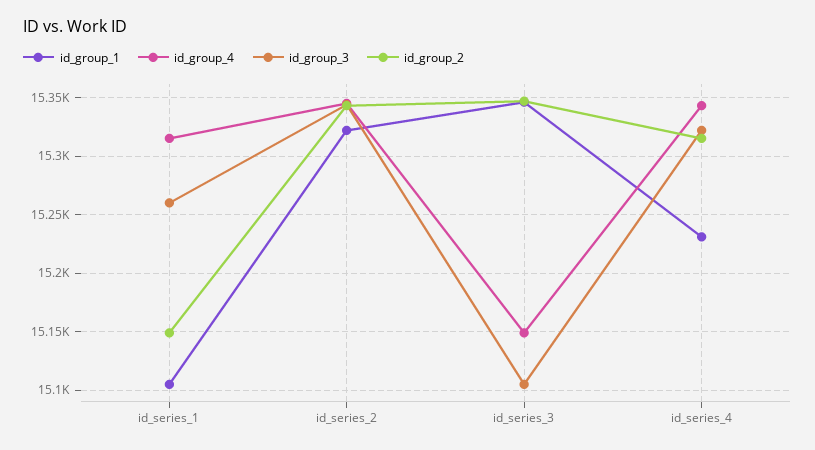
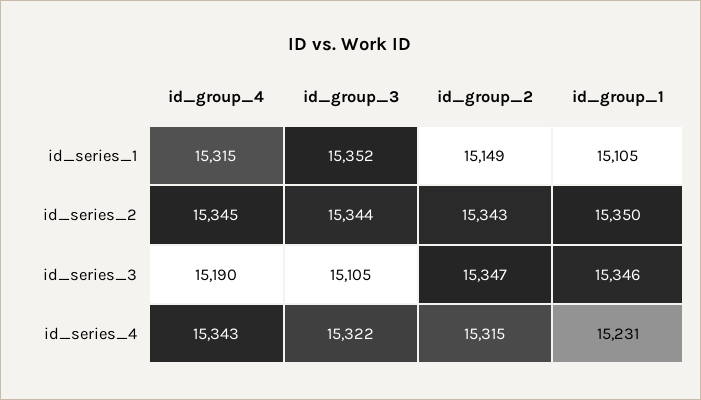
id_group_3, id_series_1: 15260 -> 15352
id_group_1, id_series_2: 15320 -> 15350
id_group_4, id_series_3: 15150 -> 15190

